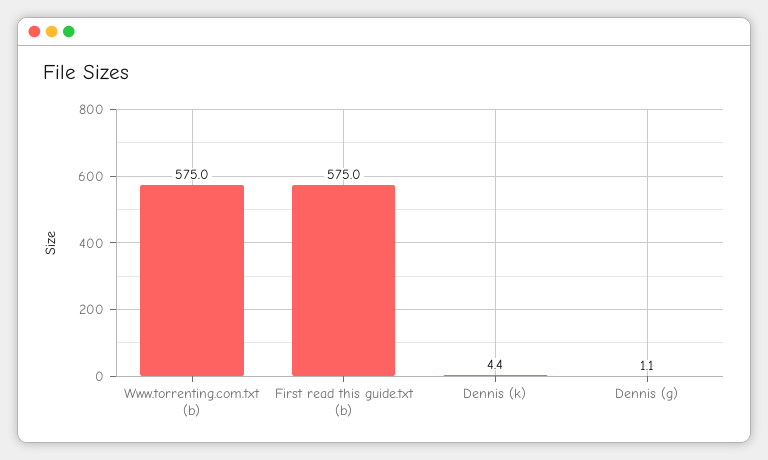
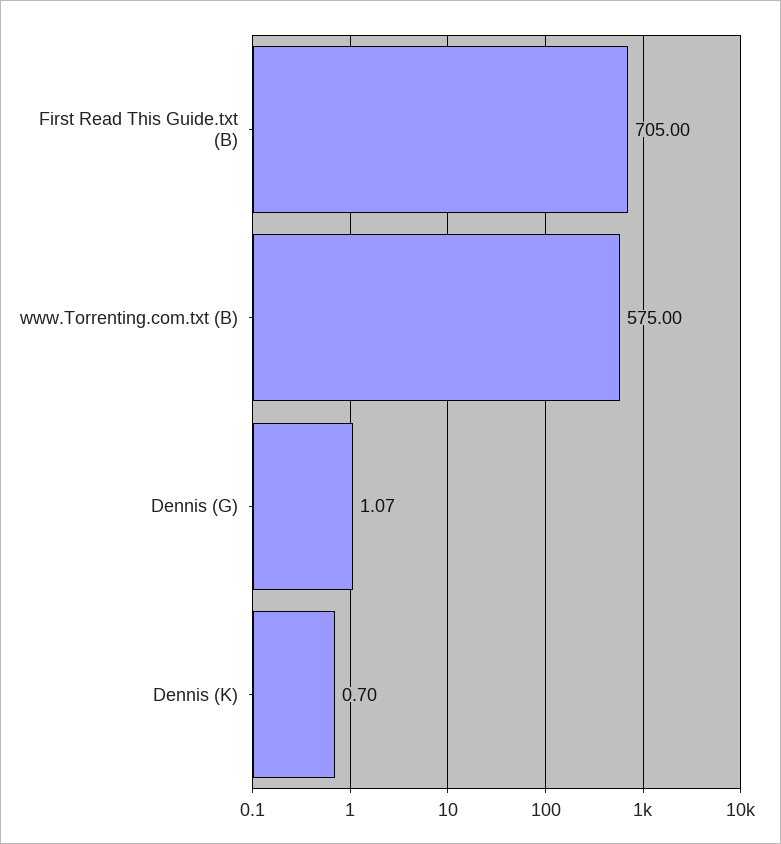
First read this guide.txt (b): 575 -> 705
Dennis (k): 4.4 -> 0.7

